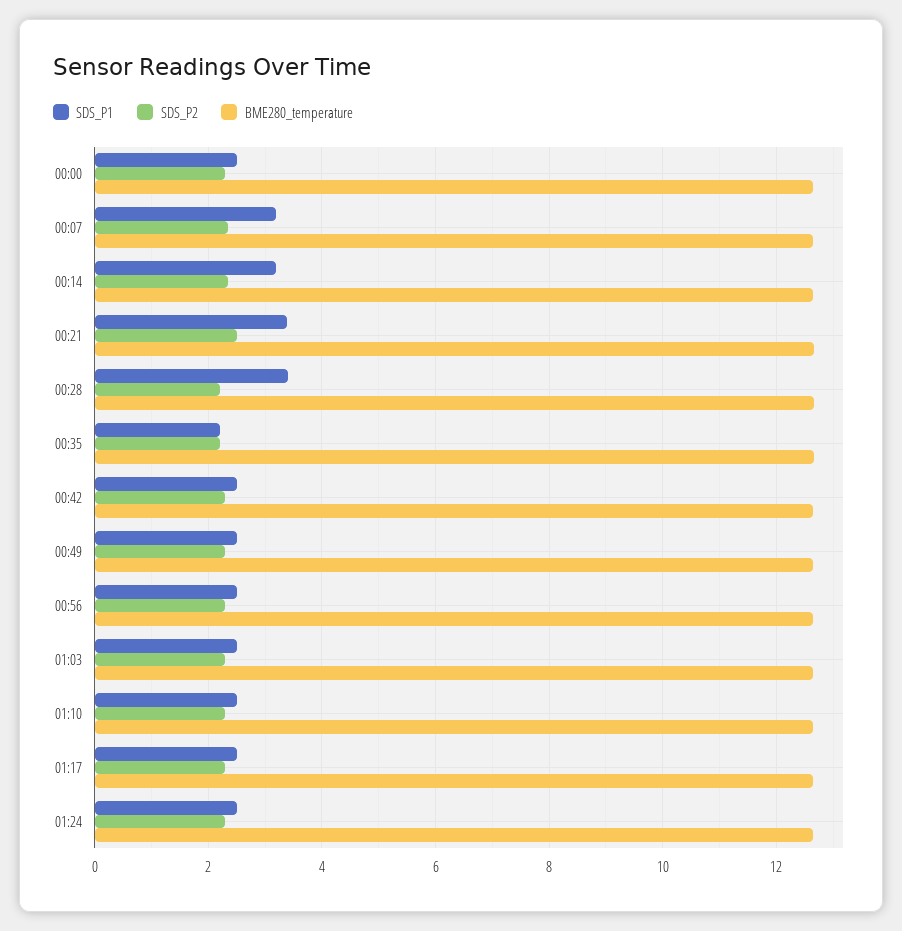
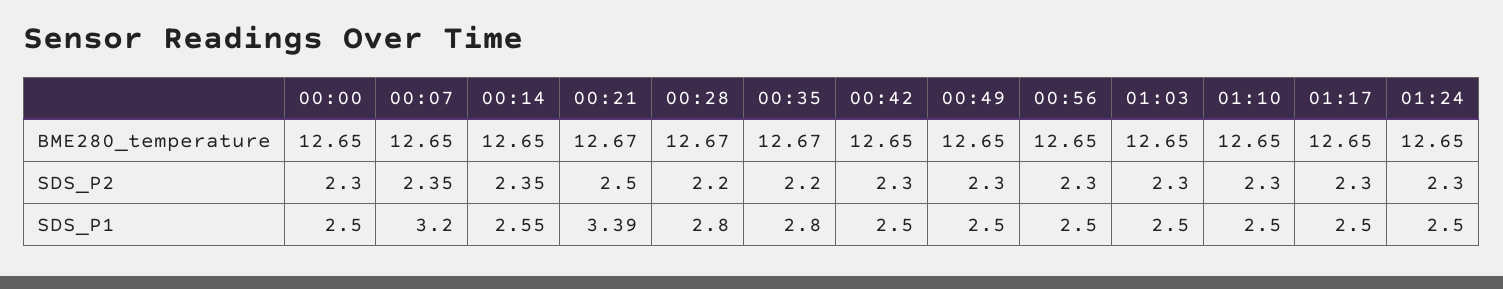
SDS_P1, 00:14: 3.2 -> 2.55
SDS_P1, 00:28: 3.4 -> 2.8
SDS_P1, 00:35: 2.2 -> 2.8

